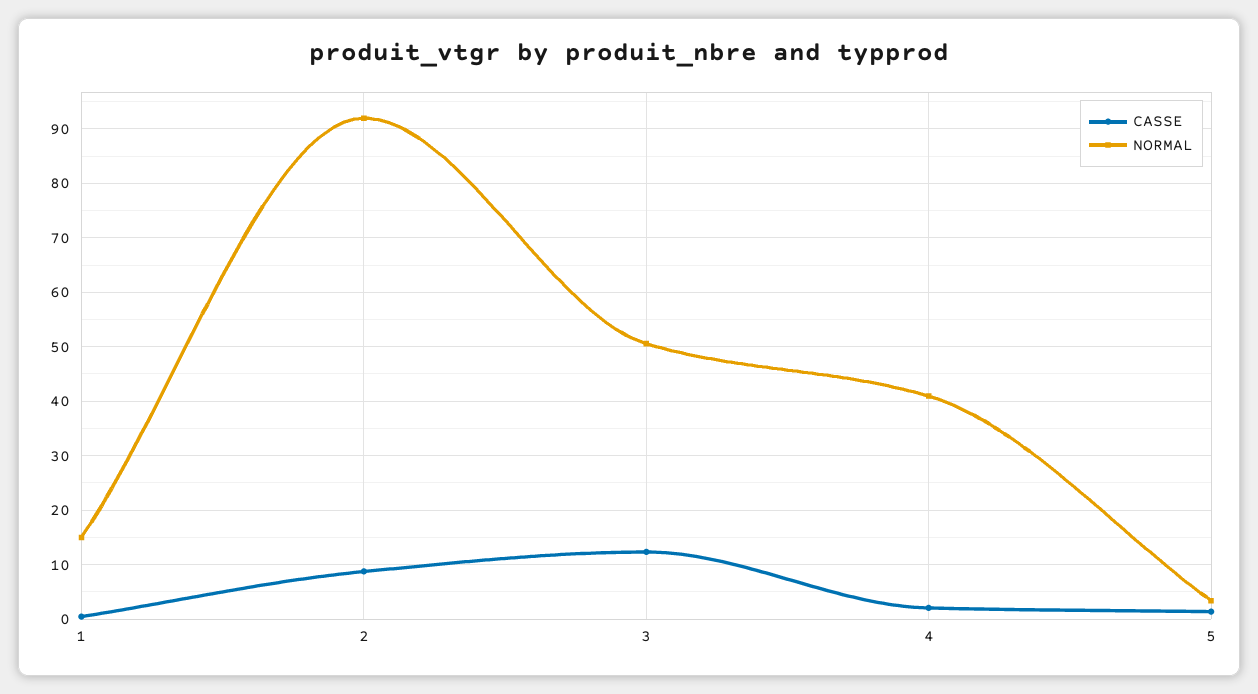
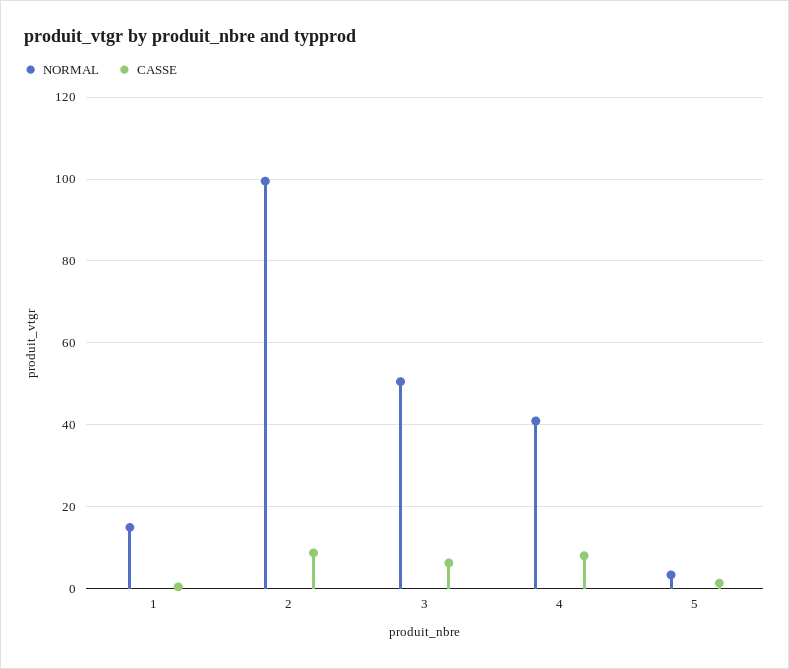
NORMAL, 2: 92 -> 100
CASSE, 3: 12 -> 6
CASSE, 4: 2 -> 8

